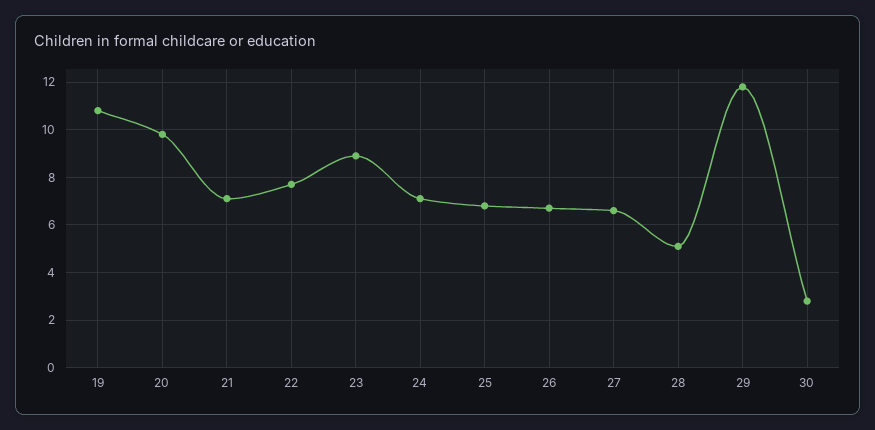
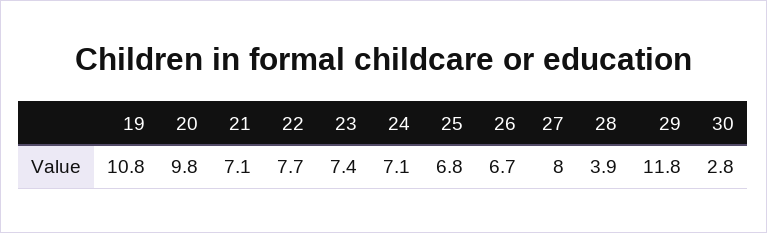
23: 9 -> 7.4
27: 6.5 -> 8
28: 5 -> 3.9

